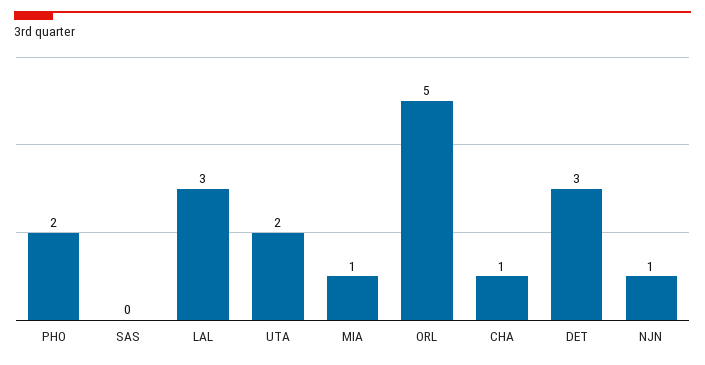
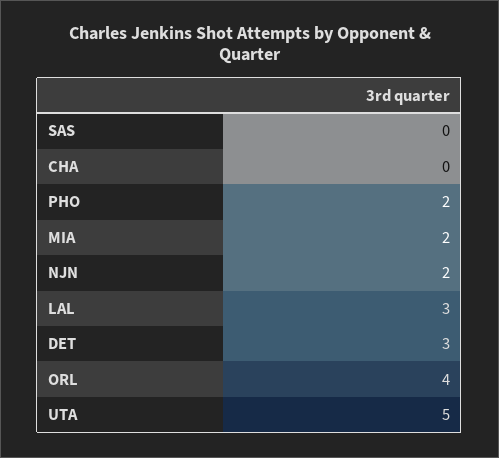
UTA: 2 -> 5
MIA: 1 -> 2
ORL: 5 -> 4
CHA: 1 -> 0
NJN: 1 -> 2

